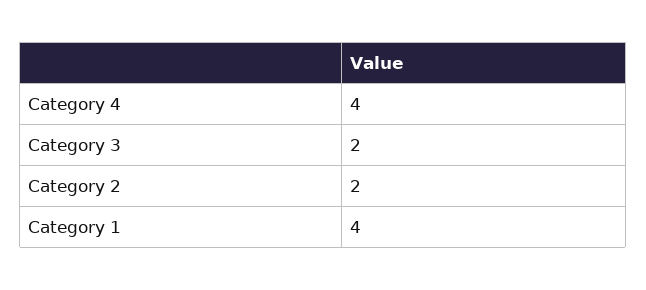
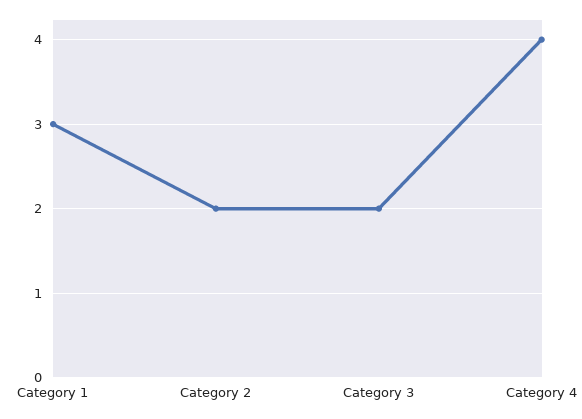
Category 1: 4 -> 3

